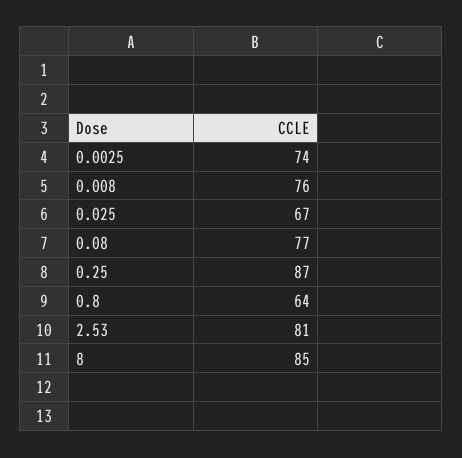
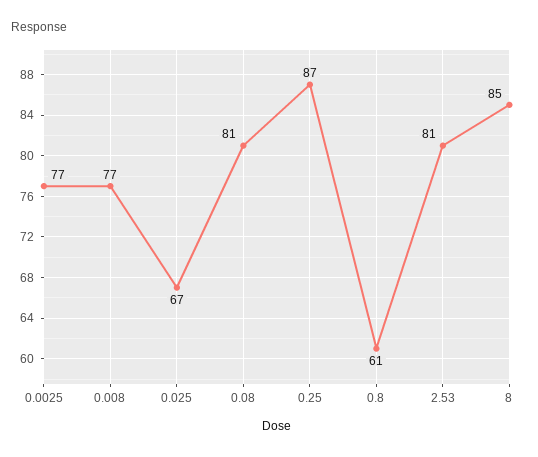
0.0025: 74 -> 77
0.008: 76 -> 77
0.08: 77 -> 81
0.8: 64 -> 61

